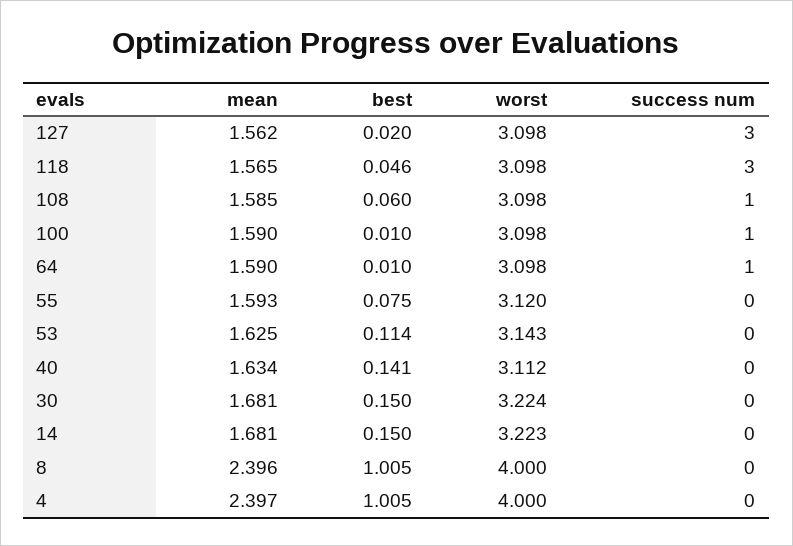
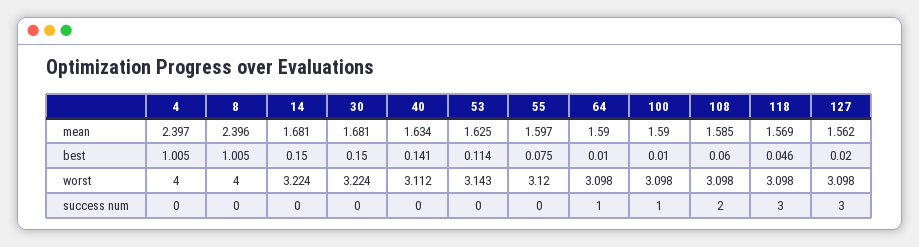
mean, 118: 1.565 -> 1.569
success num, 108: 1 -> 2
mean, 55: 1.593 -> 1.597
worst, 14: 3.223 -> 3.224

